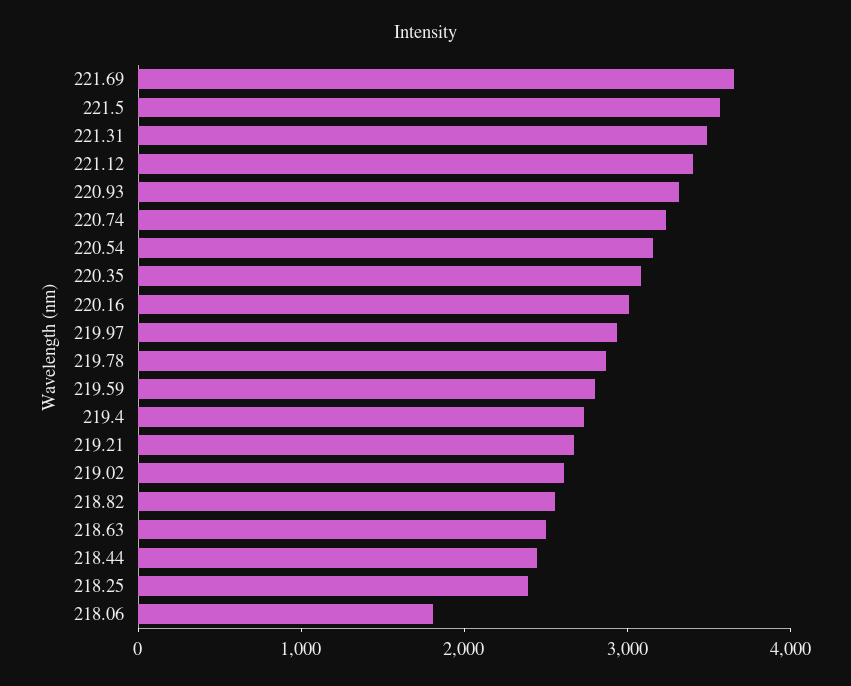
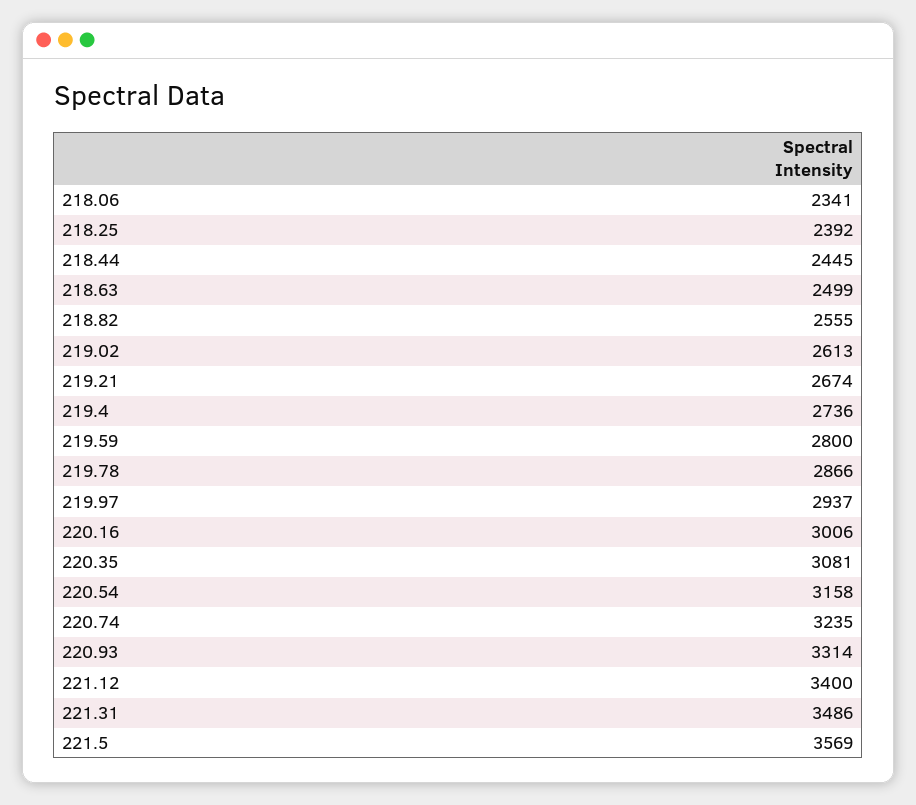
221.69: 3600 -> none
218.06: 1800 -> 2341

